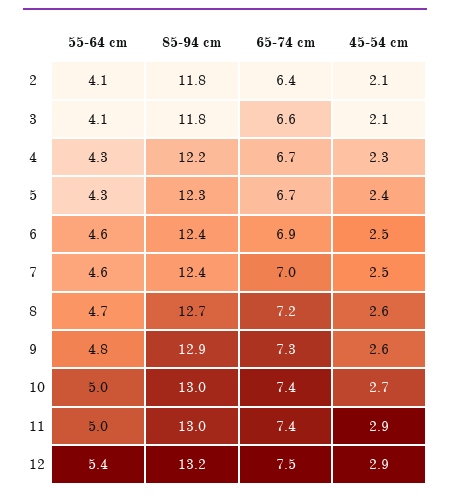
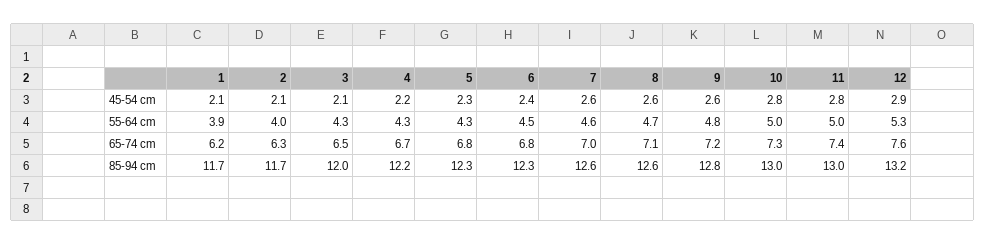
55-64 cm, 2: 4.1 -> 4
85-94 cm, 2: 11.8 -> 11.7
65-74 cm, 2: 6.4 -> 6.3
55-64 cm, 3: 4.1 -> 4.3
85-94 cm, 3: 11.8 -> 12
65-74 cm, 3: 6.6 -> 6.5
45-54 cm, 4: 2.3 -> 2.2
65-74 cm, 5: 6.7 -> 6.8
45-54 cm, 5: 2.4 -> 2.3
55-64 cm, 6: 4.6 -> 4.5
85-94 cm, 6: 12.4 -> 12.3
65-74 cm, 6: 6.9 -> 6.8
45-54 cm, 6: 2.5 -> 2.4
85-94 cm, 7: 12.4 -> 12.6
45-54 cm, 7: 2.5 -> 2.6
85-94 cm, 8: 12.7 -> 12.6
65-74 cm, 8: 7.2 -> 7.1
85-94 cm, 9: 12.9 -> 12.8
65-74 cm, 9: 7.3 -> 7.2
65-74 cm, 10: 7.4 -> 7.3
45-54 cm, 10: 2.7 -> 2.8
45-54 cm, 11: 2.9 -> 2.8
55-64 cm, 12: 5.4 -> 5.3
65-74 cm, 12: 7.5 -> 7.6
45-54 cm, 1: none -> 2.1
55-64 cm, 1: none -> 3.9
65-74 cm, 1: none -> 6.2
85-94 cm, 1: none -> 11.7

